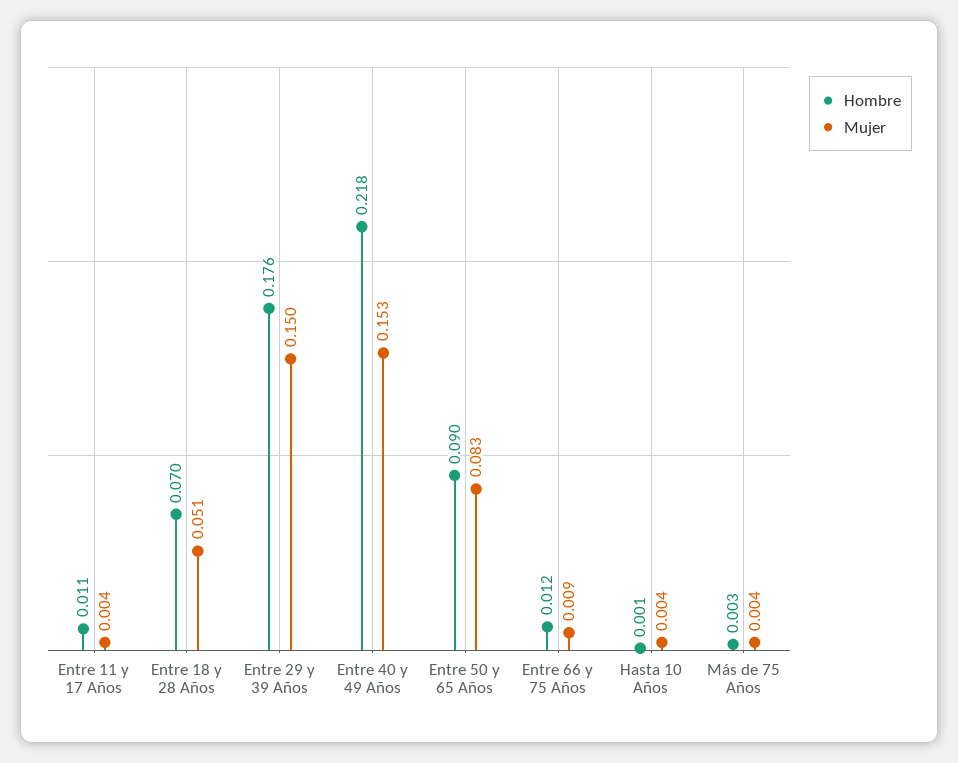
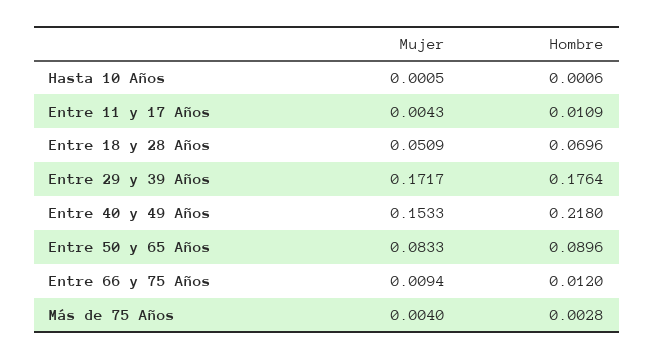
Mujer, Entre 29 y 39 Años: 0.15 -> 0.1717
Mujer, Hasta 10 Años: 0.004 -> 0.0005

